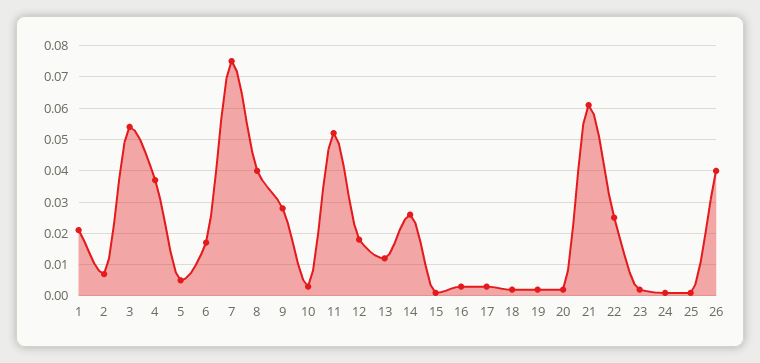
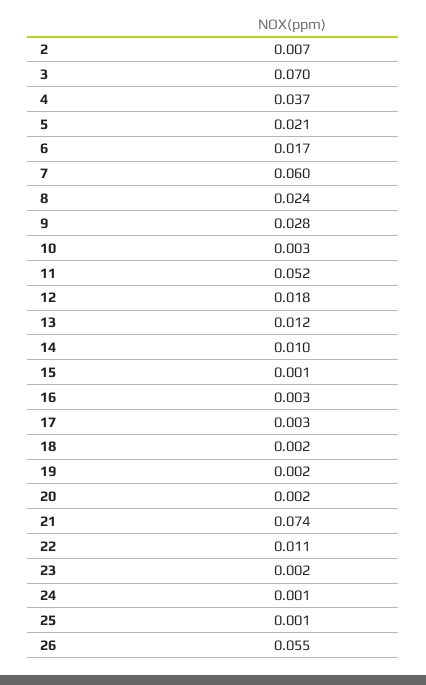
1: 0.02 -> none
3: 0.055 -> 0.07
5: 0.005 -> 0.021
7: 0.075 -> 0.06
8: 0.04 -> 0.024
14: 0.025 -> 0.01
21: 0.06 -> 0.074
22: 0.025 -> 0.011
26: 0.04 -> 0.055

